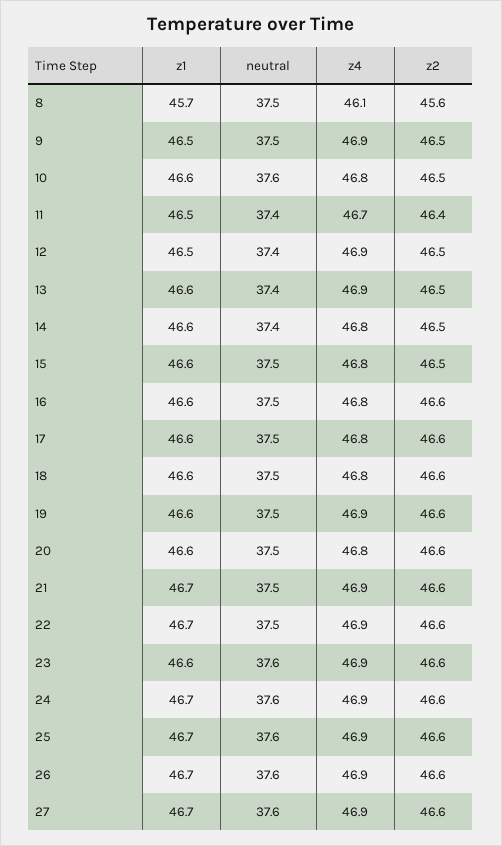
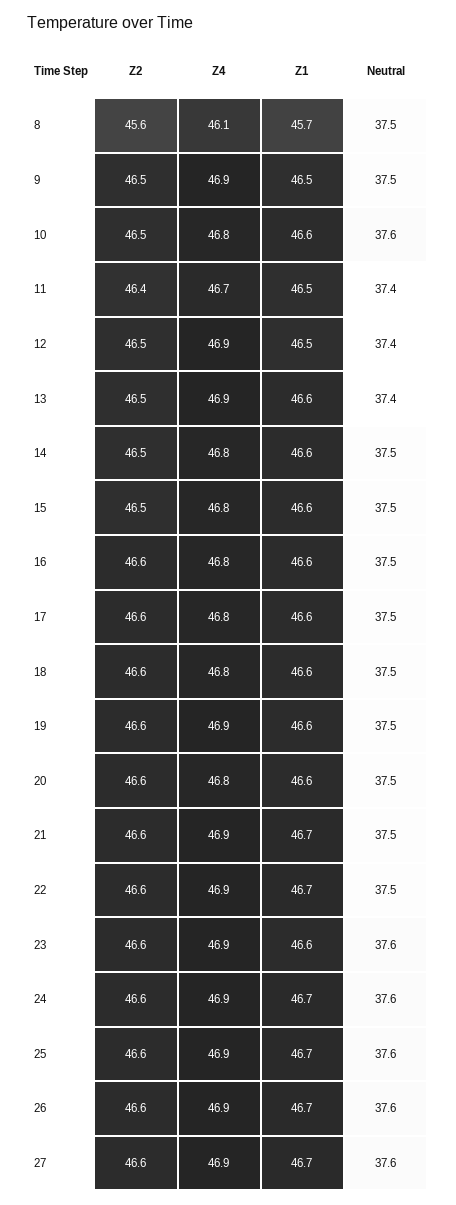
neutral, 14: 37.4 -> 37.5

